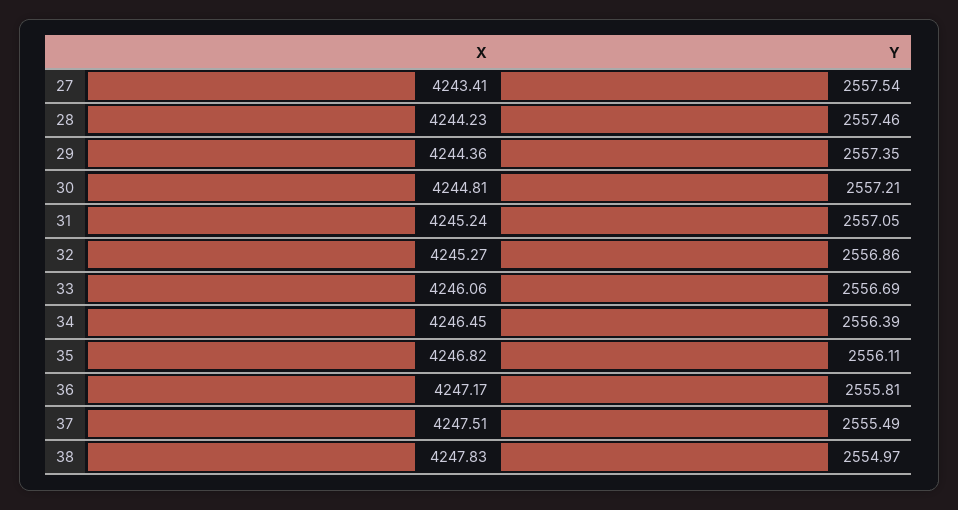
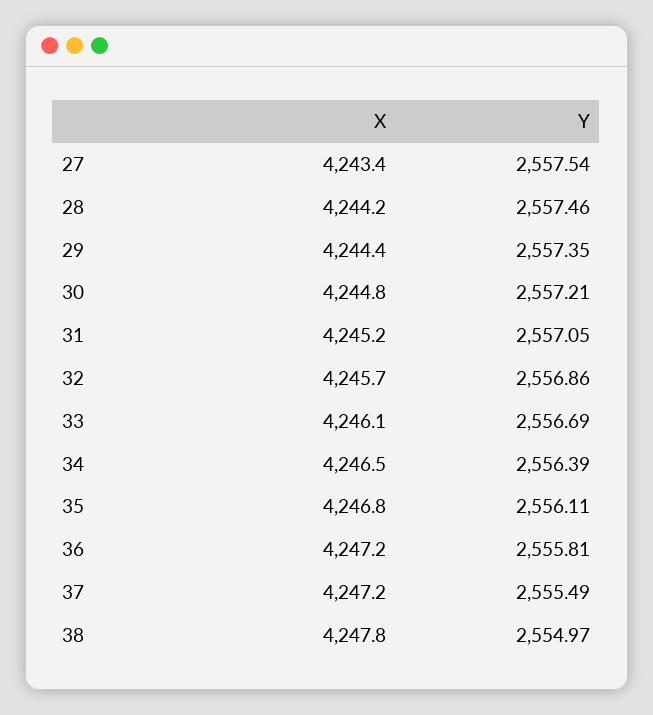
X, 32: 4245.27 -> 4245.7
X, 37: 4247.51 -> 4247.2

